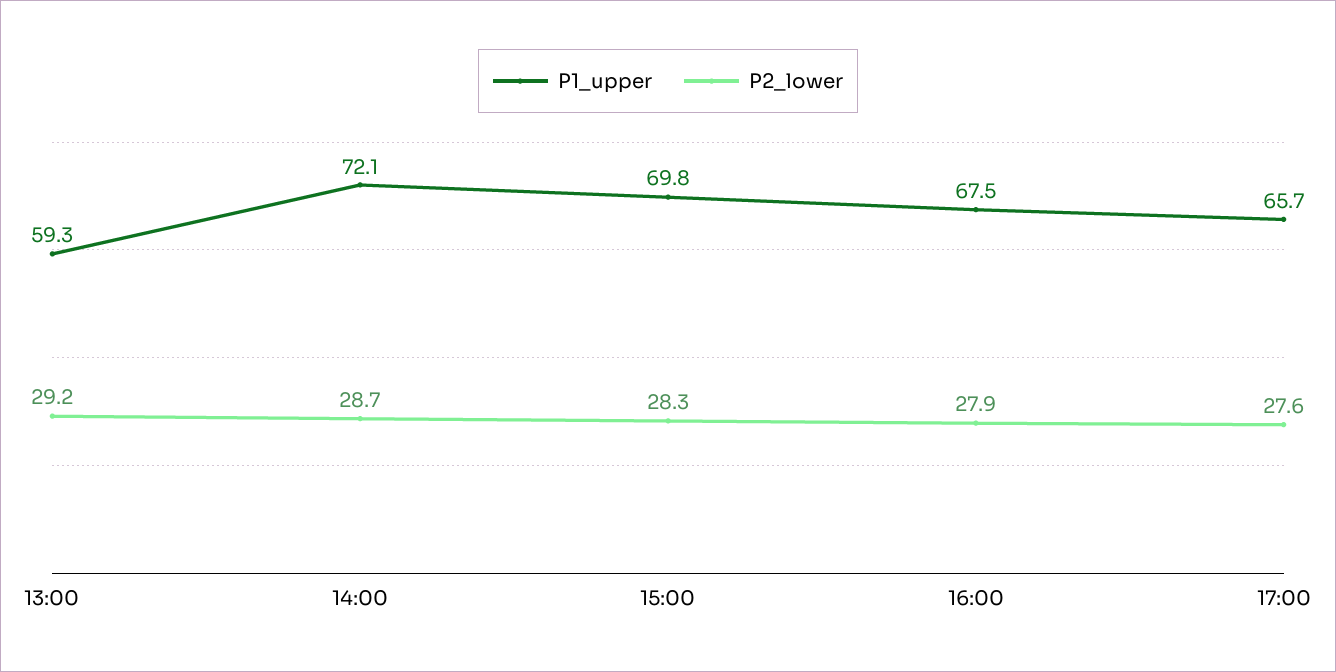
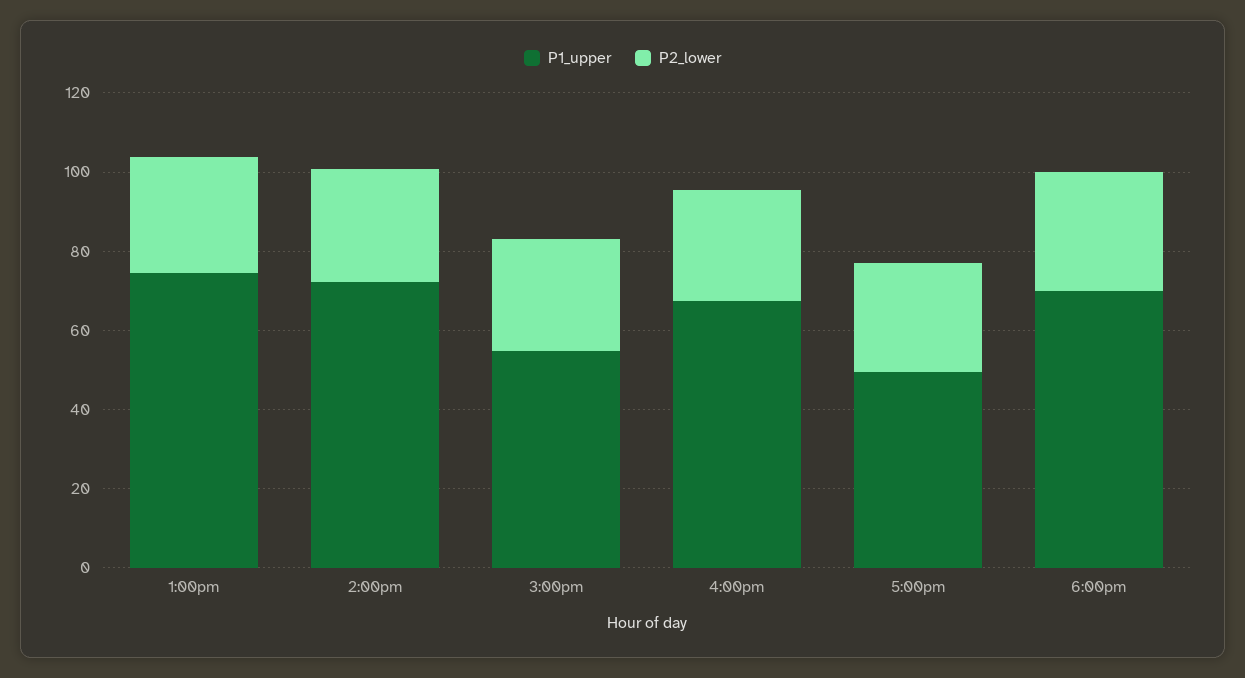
P1_upper, 13:00: 59.3 -> 75
P1_upper, 15:00: 69.8 -> 55
P1_upper, 17:00: 65.7 -> 50
P1_upper, 6:00pm: none -> 70
P2_lower, 6:00pm: none -> 30

